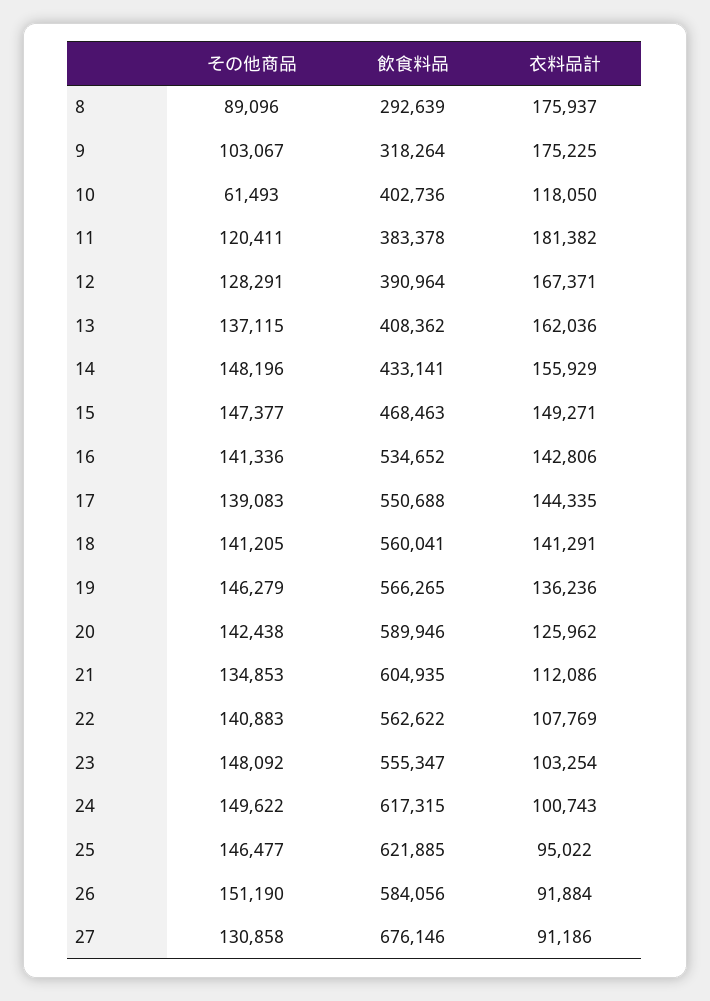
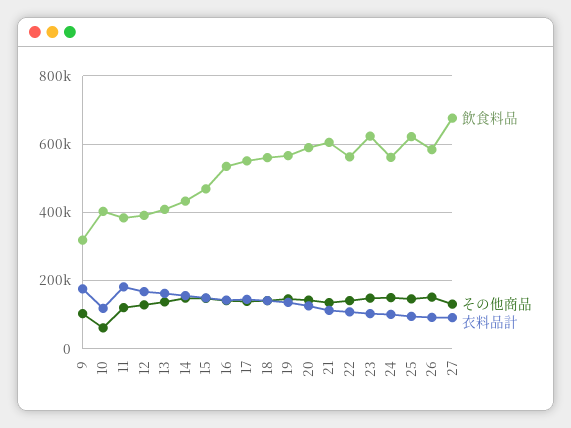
その他商品, 8: 89096 -> none
飲食料品, 8: 292639 -> none
衣料品計, 8: 175937 -> none
飲食料品, 23: 555347 -> 620000
飲食料品, 24: 617315 -> 560000

